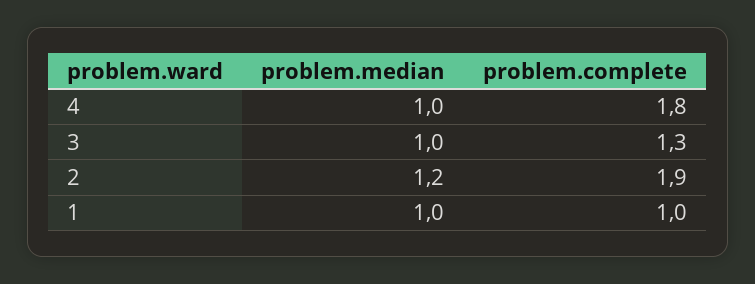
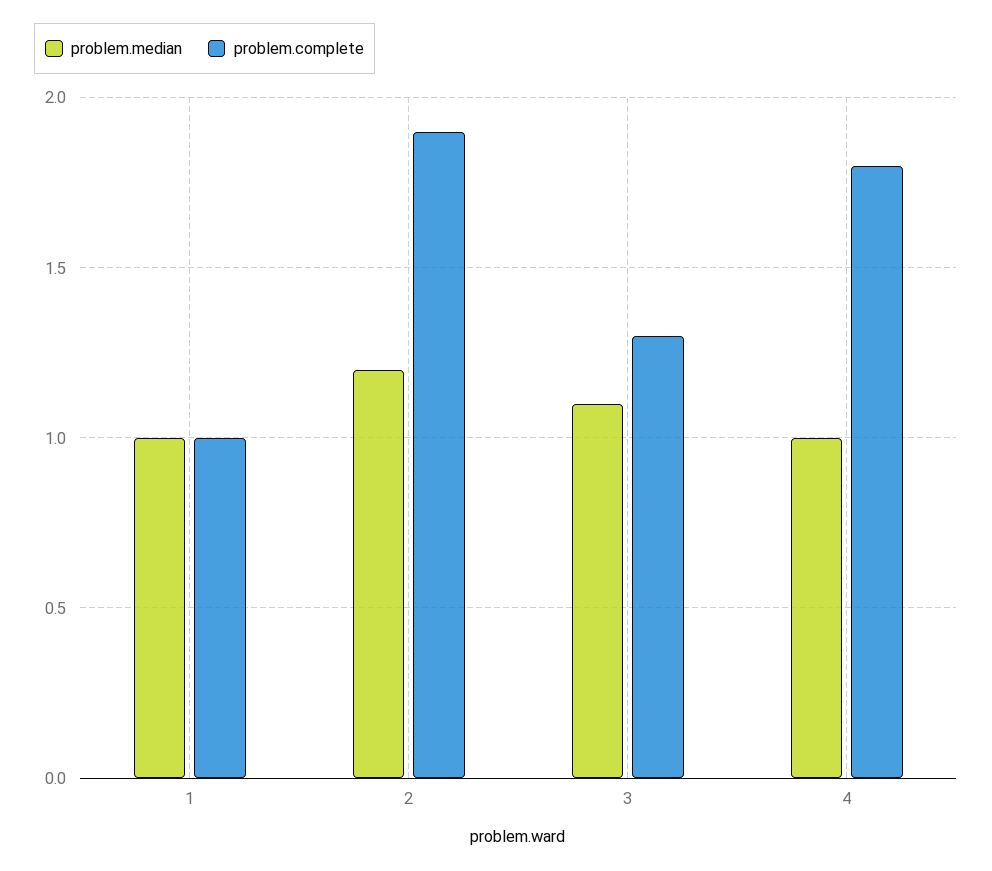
problem.median, 3: 1 -> 1.1

